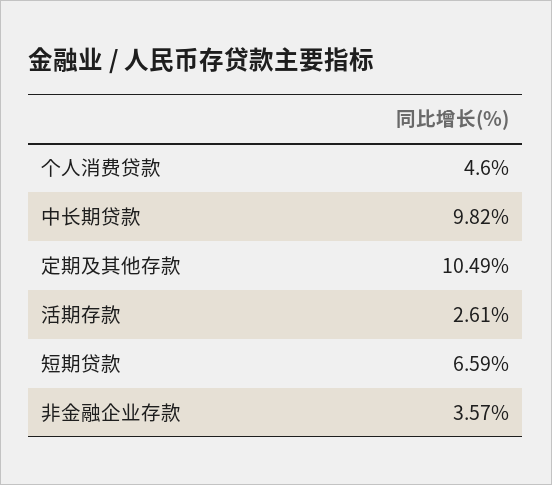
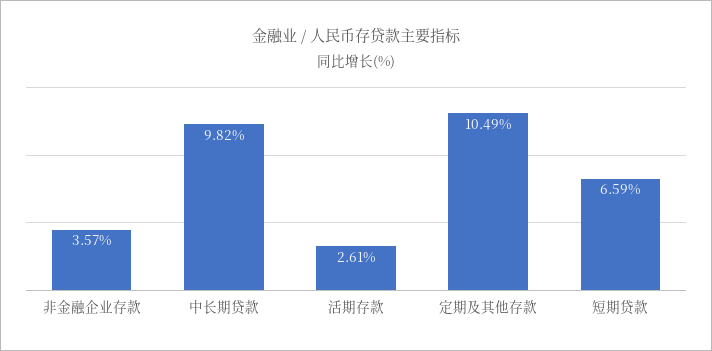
个人消费贷款: 4.6 -> none

